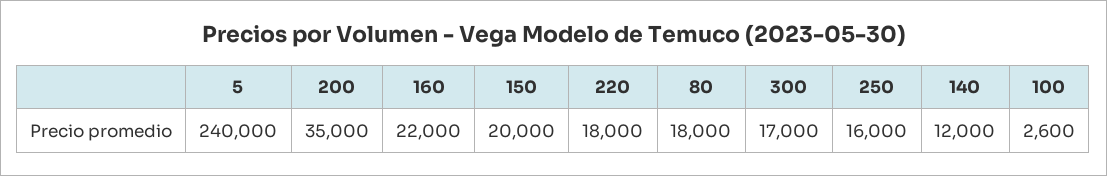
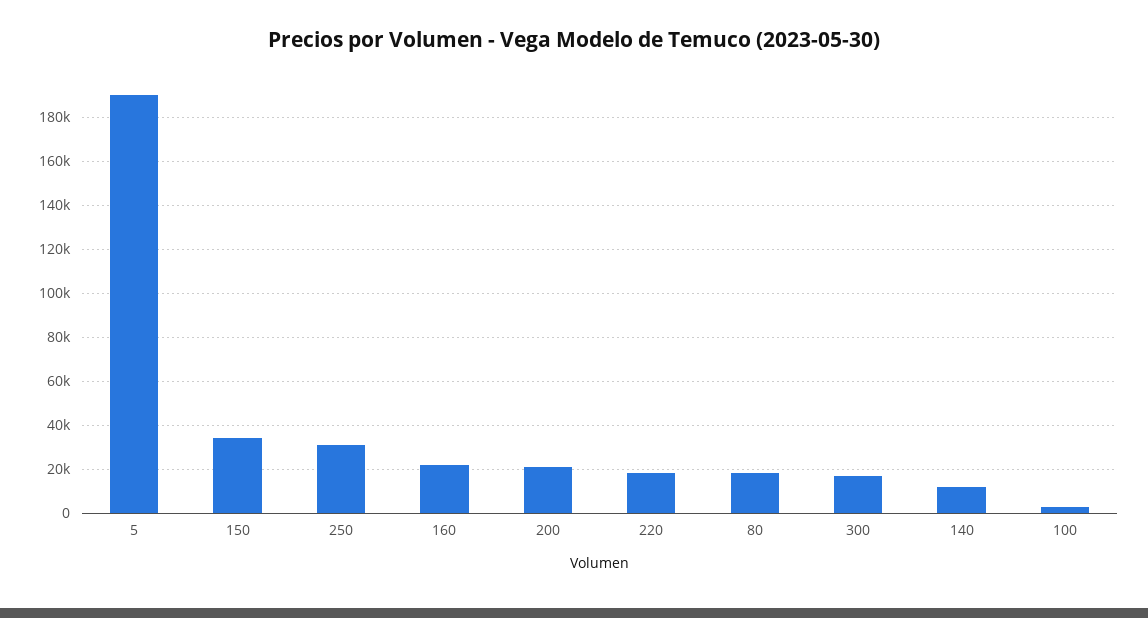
5: 240000 -> 190000
200: 35000 -> 20000
150: 20000 -> 35000
250: 16000 -> 30000

